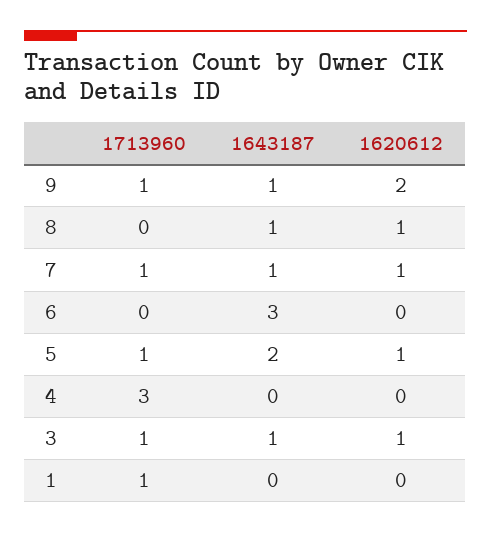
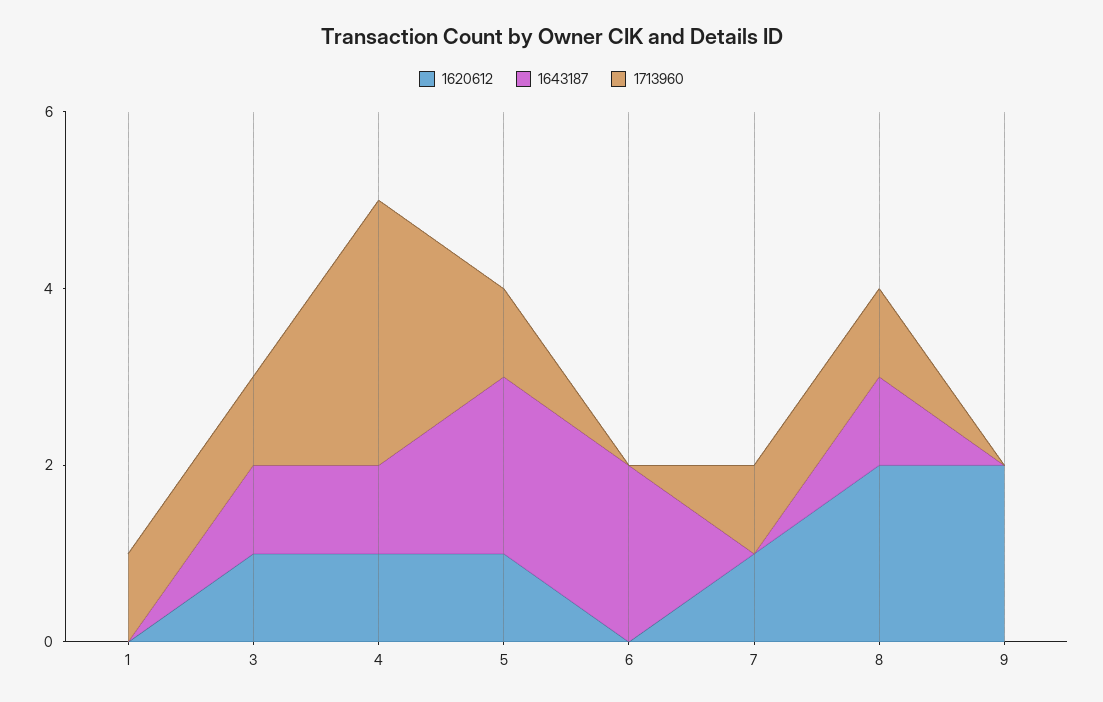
1713960, 9: 1 -> 0
1643187, 9: 1 -> 0
1713960, 8: 0 -> 1
1620612, 8: 1 -> 2
1643187, 7: 1 -> 0
1643187, 6: 3 -> 2
1643187, 4: 0 -> 1
1620612, 4: 0 -> 1

